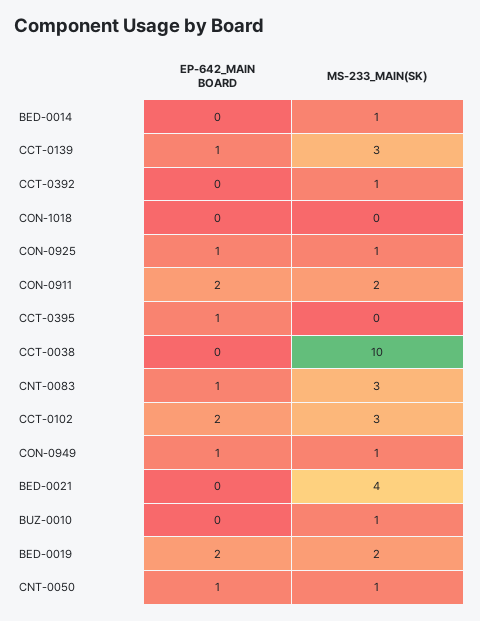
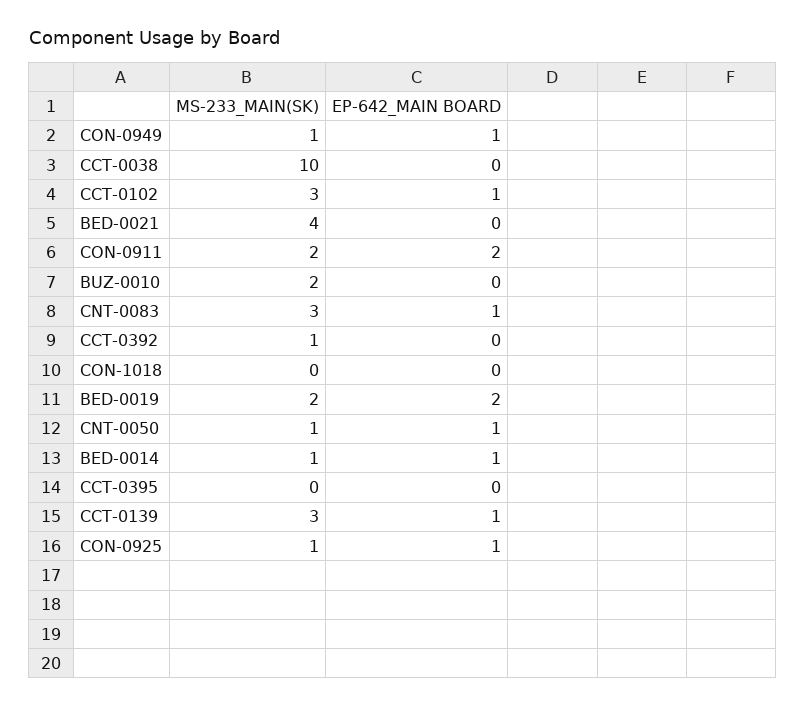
EP-642_MAIN BOARD, BED-0014: 0 -> 1
EP-642_MAIN BOARD, CCT-0395: 1 -> 0
EP-642_MAIN BOARD, CCT-0102: 2 -> 1
MS-233_MAIN(SK), BUZ-0010: 1 -> 2

